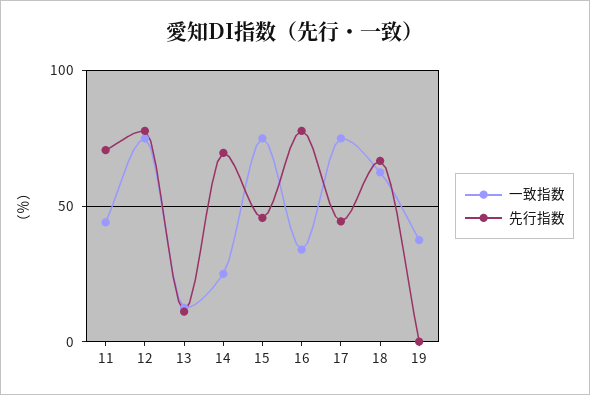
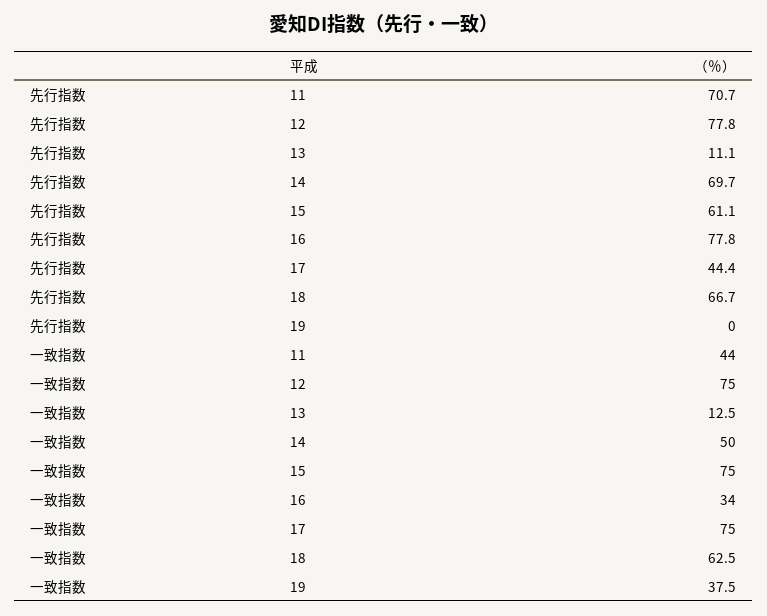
一致指数, 14: 25 -> 50
先行指数, 15: 45 -> 61.1

